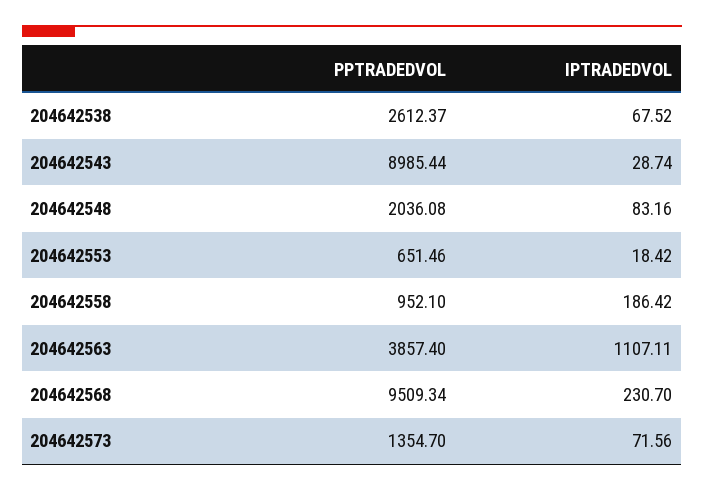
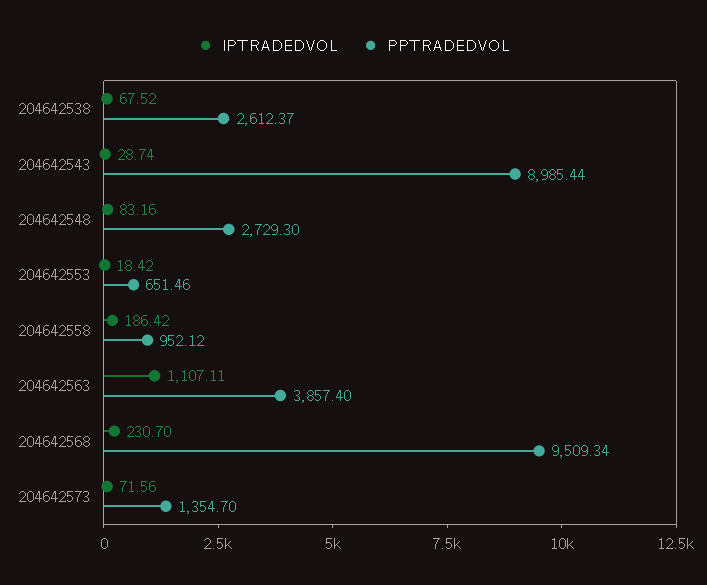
PPTRADEDVOL, 204642548: 2036.08 -> 2729.3
PPTRADEDVOL, 204642558: 952.1 -> 952.12

